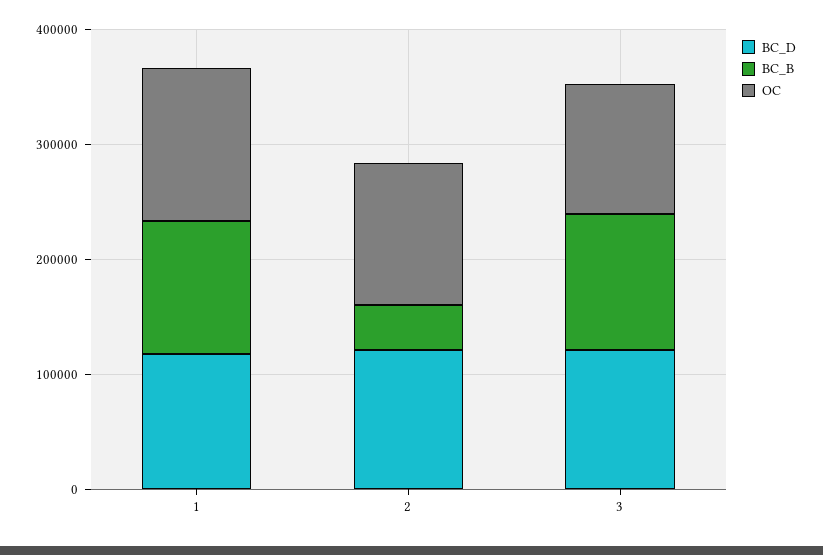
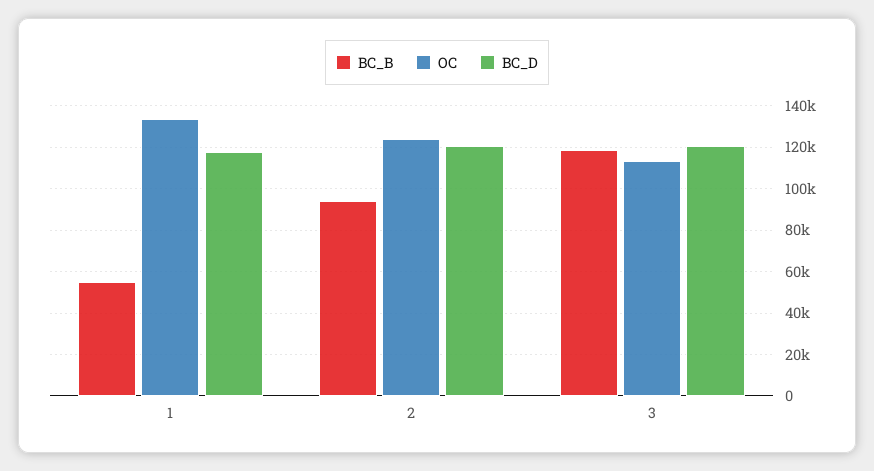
BC_B, 1: 120000 -> 55000
BC_B, 2: 40000 -> 95000

